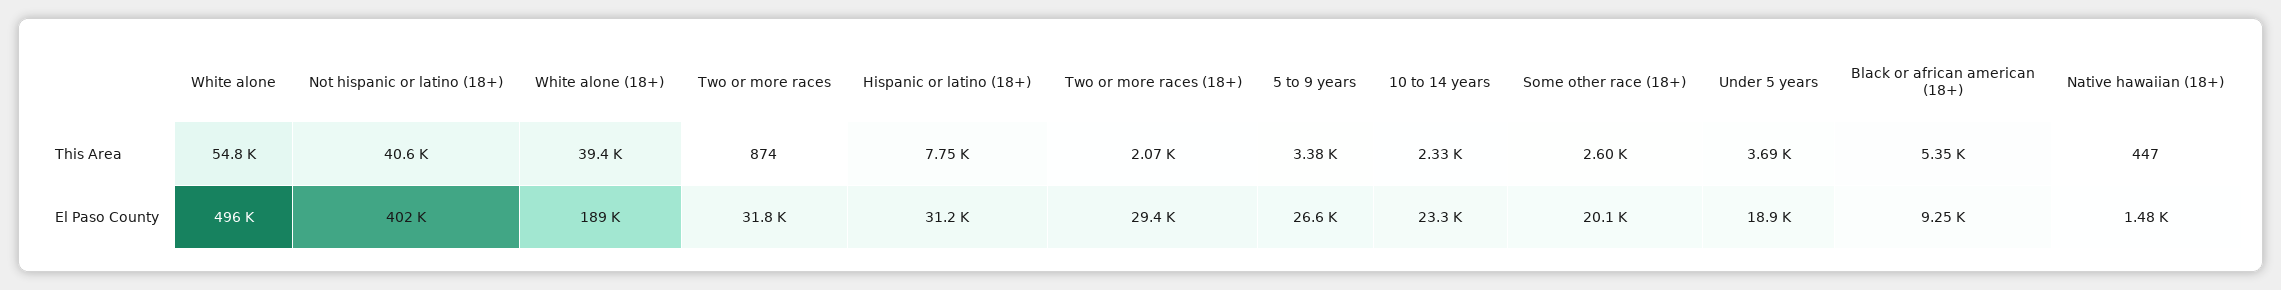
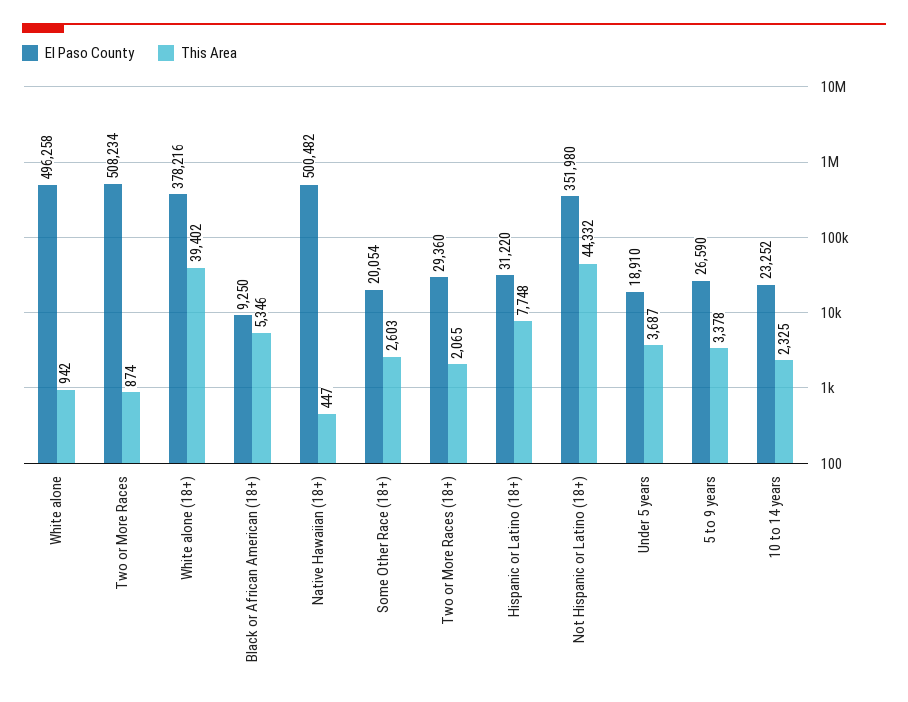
This Area, White alone: 54800 -> 942
This Area, Not hispanic or latino (18+): 40600 -> 44332
El Paso County, Not hispanic or latino (18+): 402000 -> 351980
El Paso County, White alone (18+): 189000 -> 378216
El Paso County, Two or more races: 31800 -> 508234
El Paso County, Native hawaiian (18+): 1480 -> 500482

